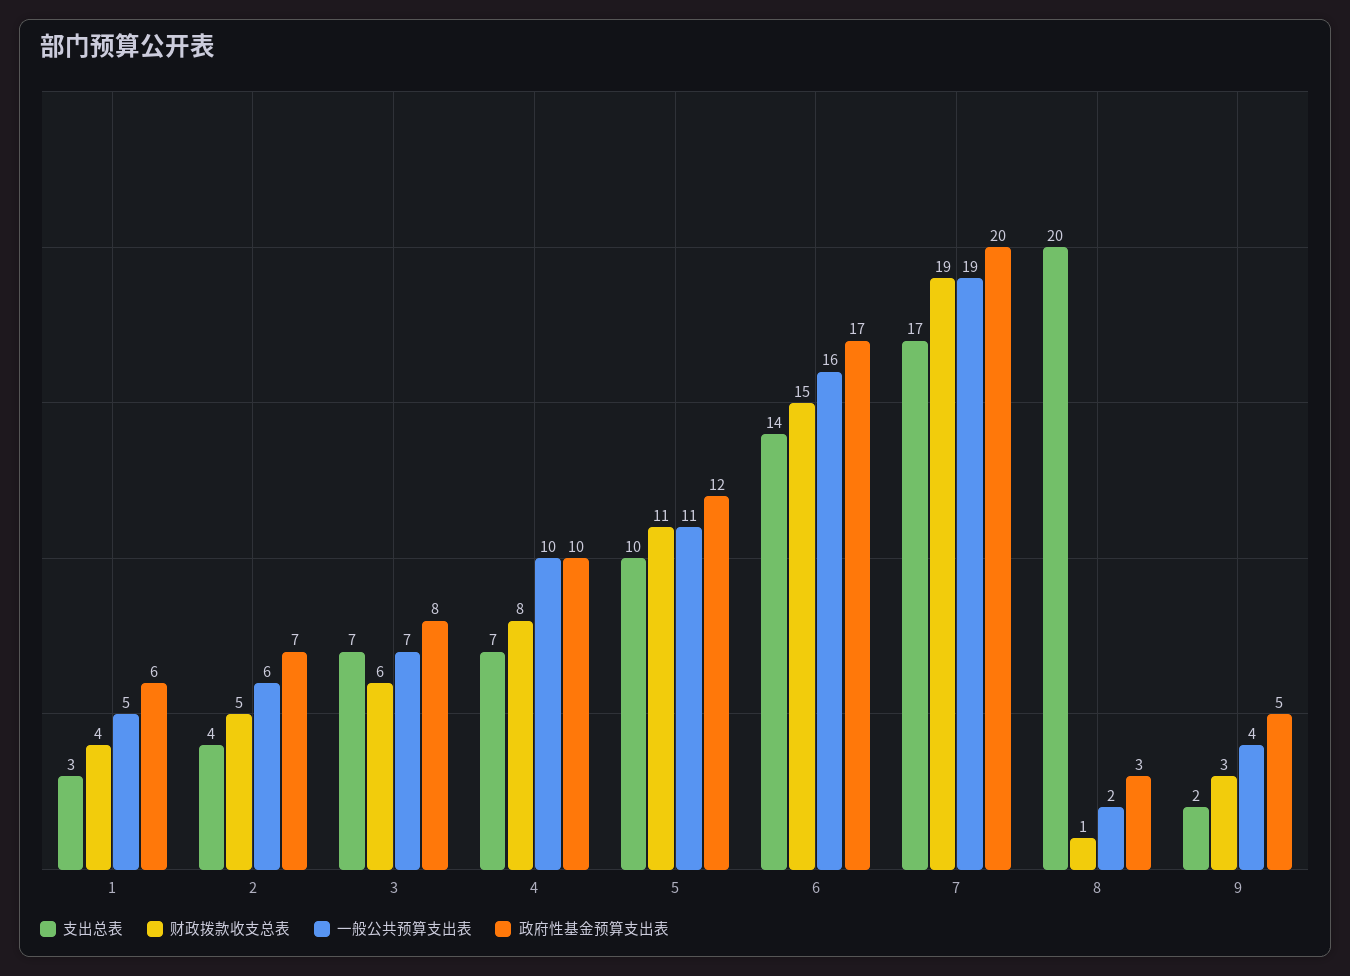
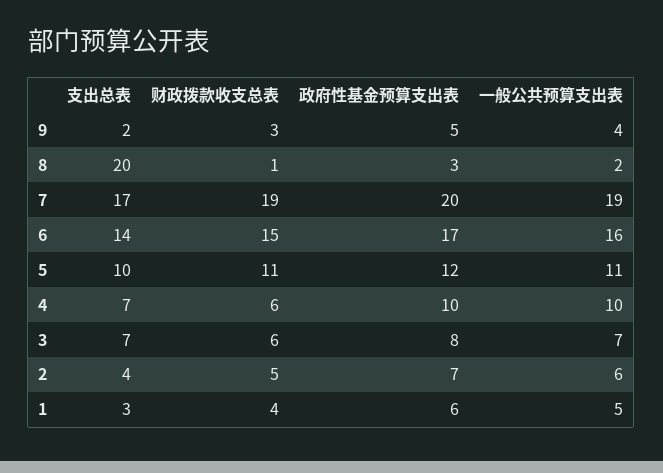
财政拨款收支总表, 4: 8 -> 6

